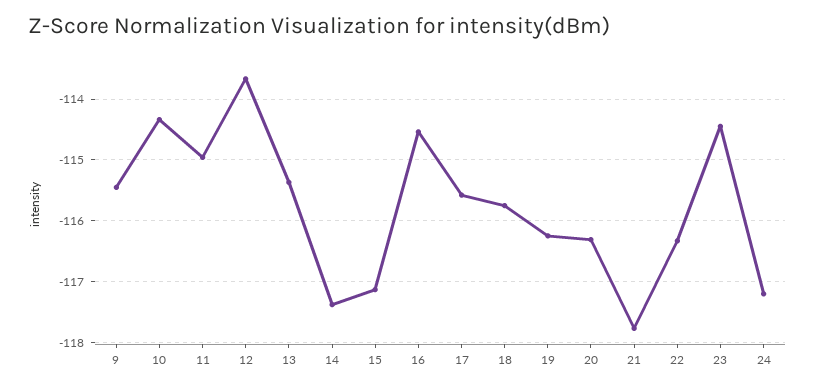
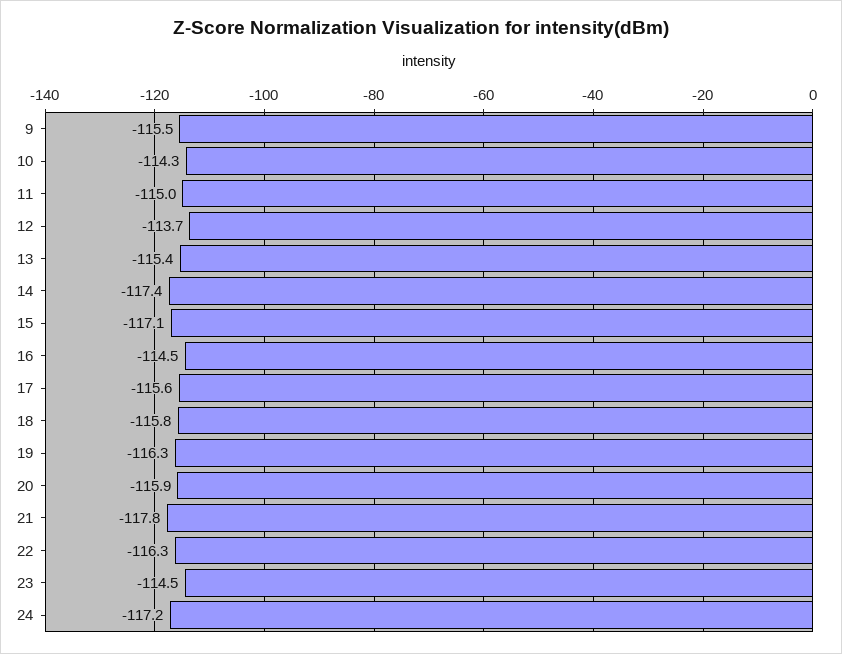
20: -116.3 -> -115.9

